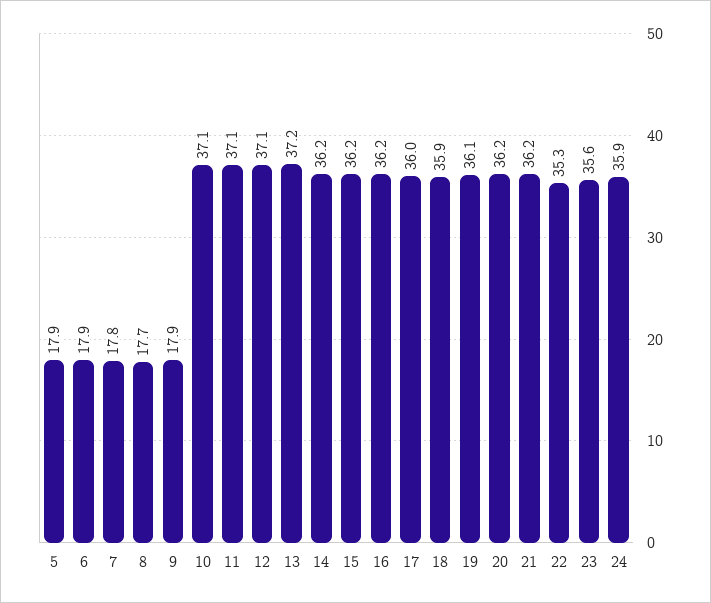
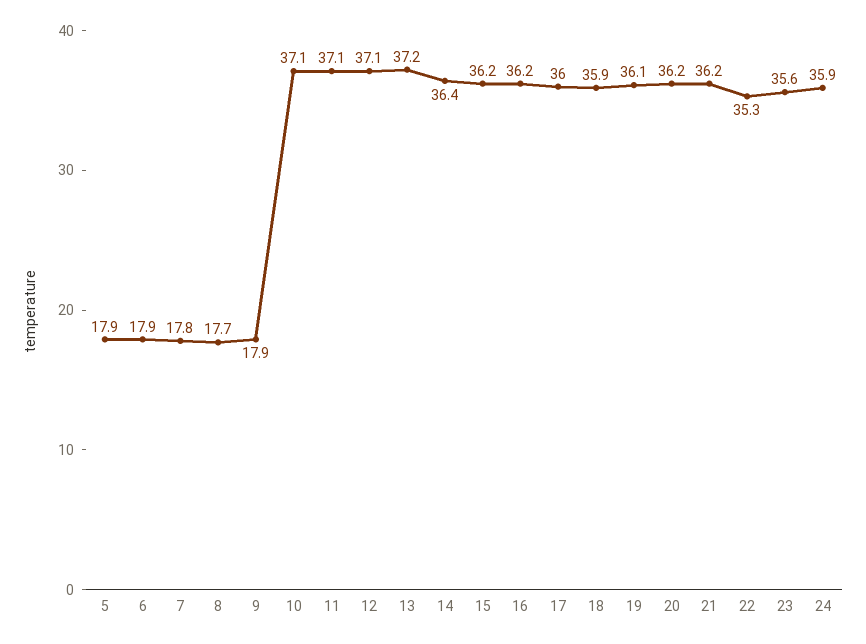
14: 36.2 -> 36.4

